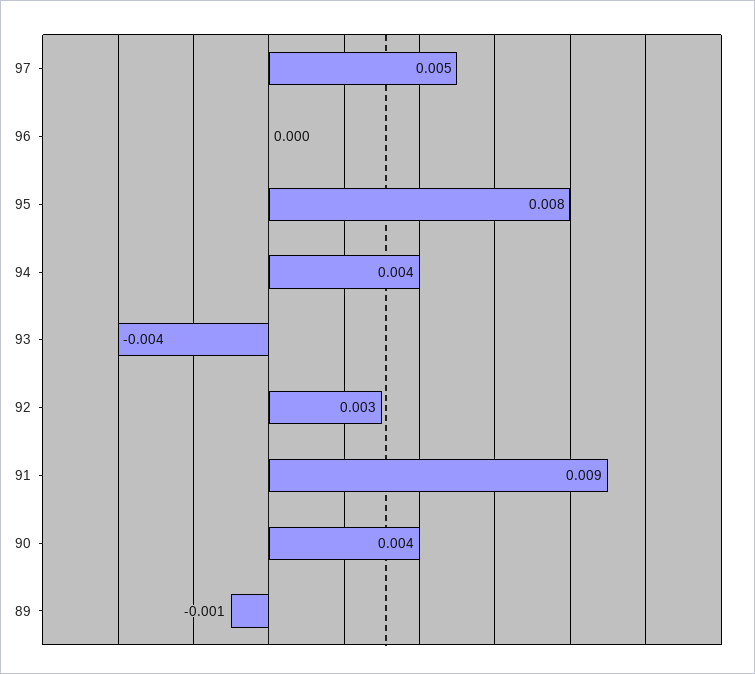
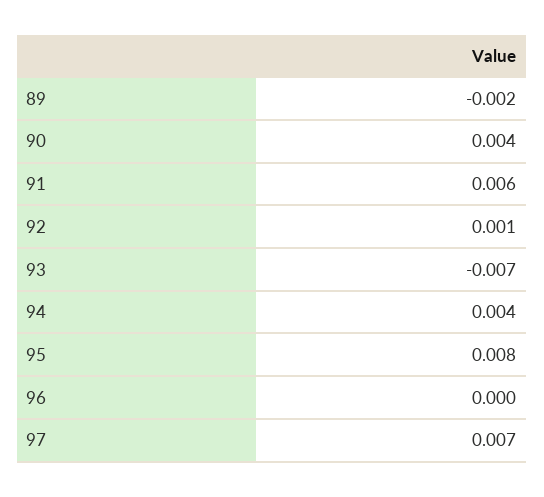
97: 0.005 -> 0.007
93: -0.004 -> -0.007
92: 0.003 -> 0.001
91: 0.009 -> 0.006
89: -0.001 -> -0.002

